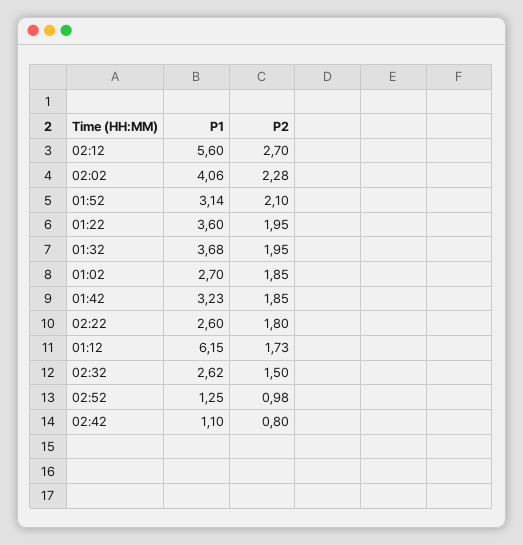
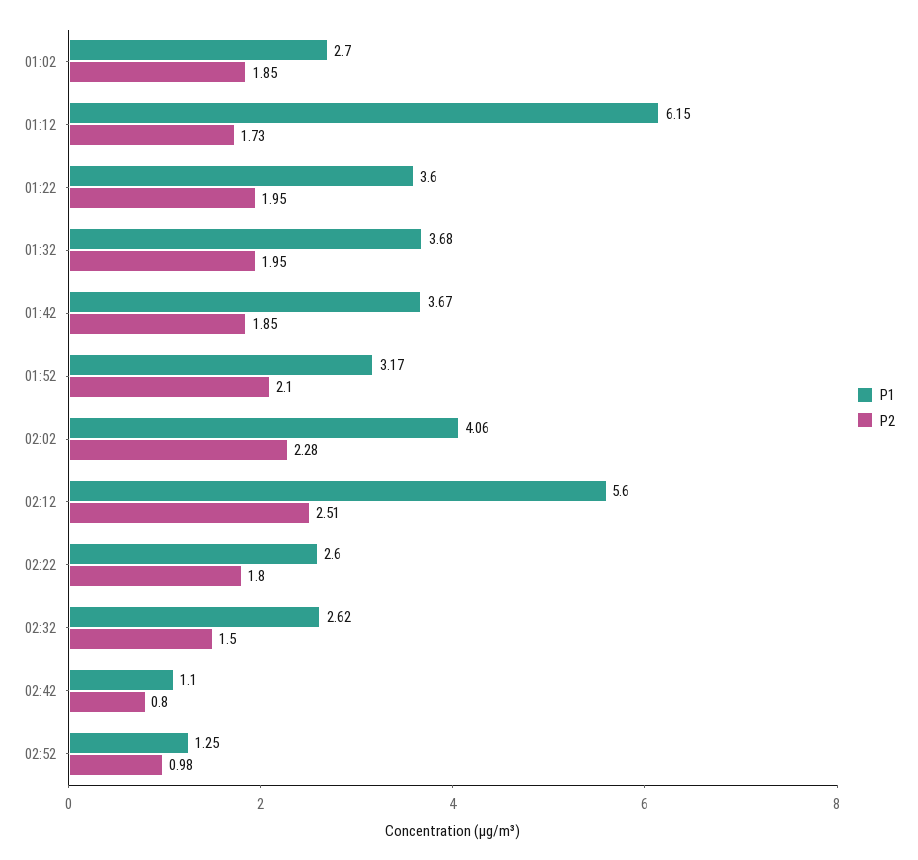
P2, 02:12: 2.7 -> 2.51
P1, 01:52: 3.14 -> 3.17
P1, 01:42: 3.23 -> 3.67

